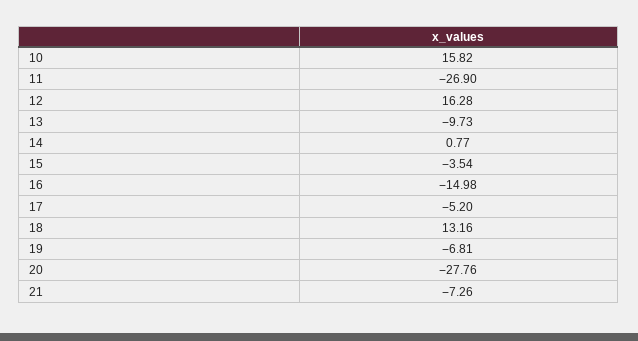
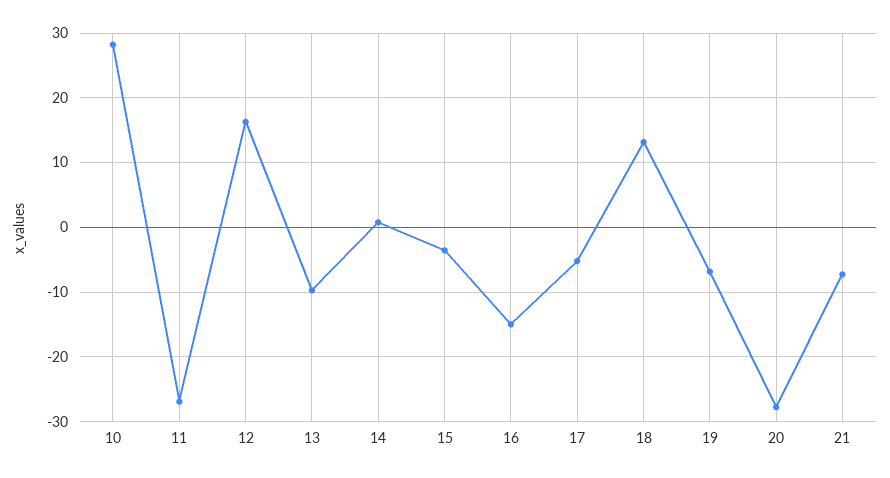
10: 15.82 -> 28

